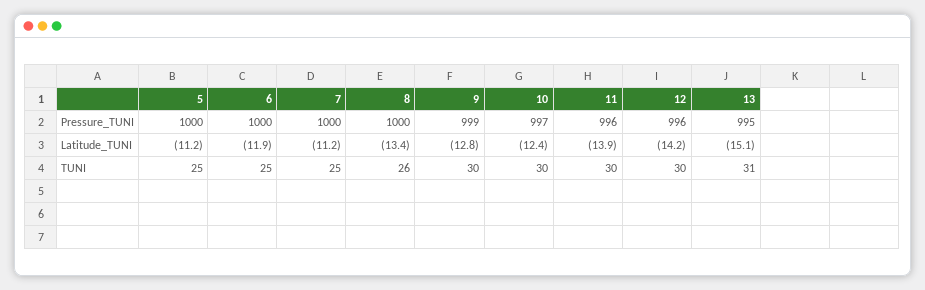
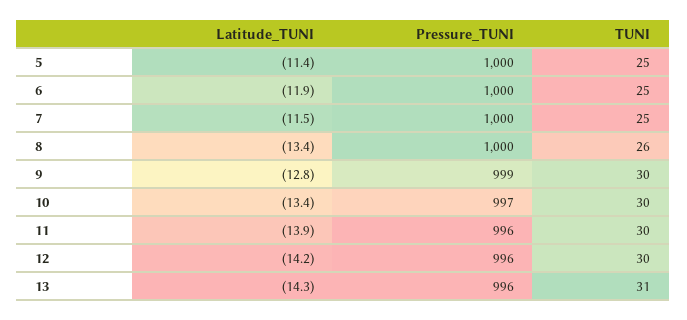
13, Pressure_TUNI: 995 -> 996
5, Latitude_TUNI: -11.2 -> -11.4
7, Latitude_TUNI: -11.2 -> -11.5
10, Latitude_TUNI: -12.4 -> -13.4
13, Latitude_TUNI: -15.1 -> -14.3

